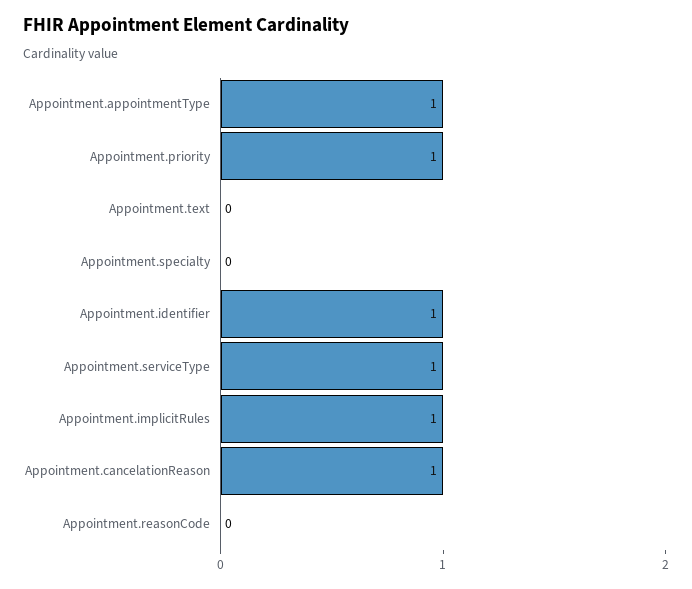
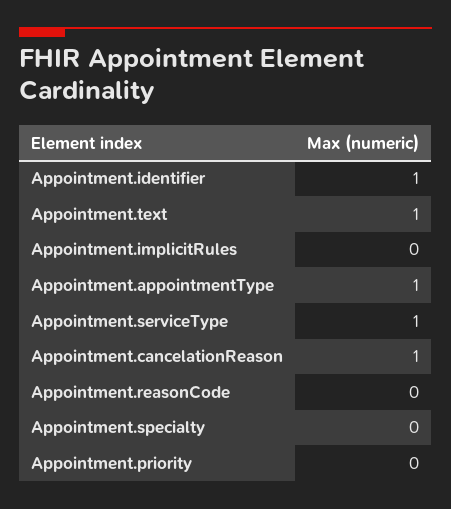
Appointment.priority: 1 -> 0
Appointment.text: 0 -> 1
Appointment.implicitRules: 1 -> 0

